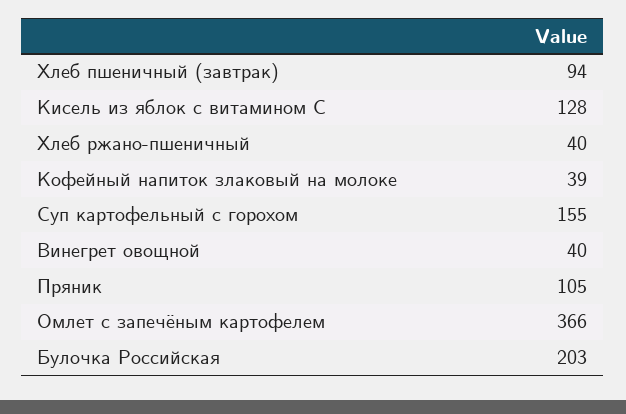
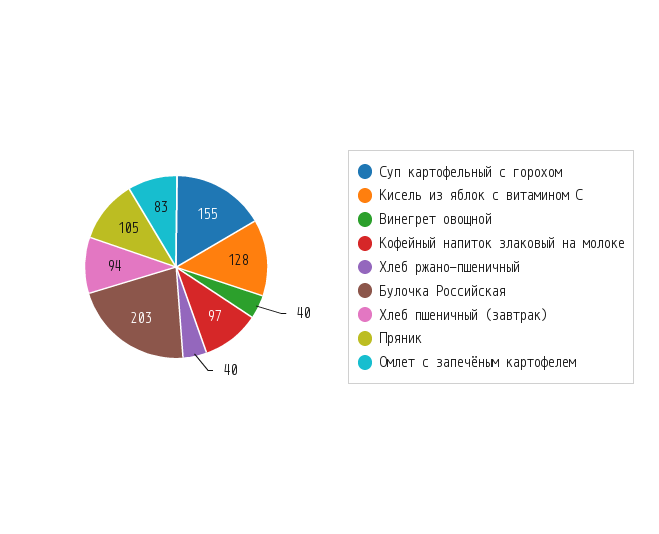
Кофейный напиток злаковый на молоке: 39 -> 97
Омлет с запечёным картофелем: 366 -> 83

